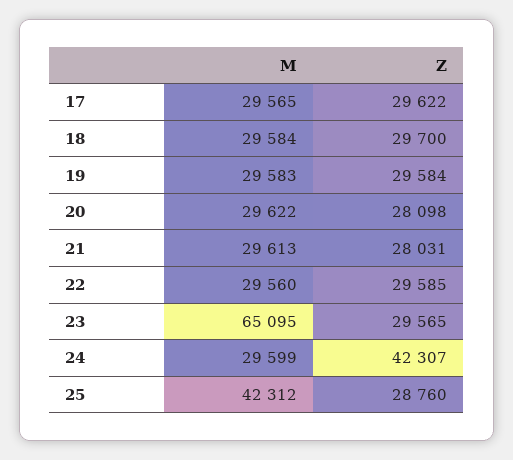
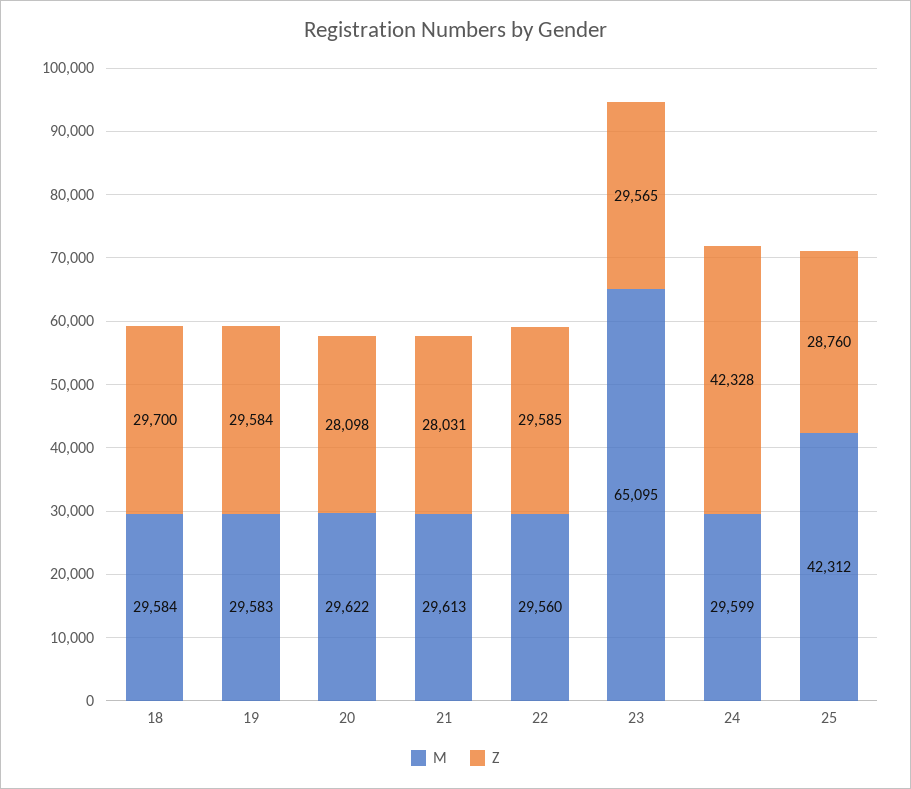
M, 17: 29565 -> none
Z, 17: 29622 -> none
Z, 24: 42307 -> 42328

